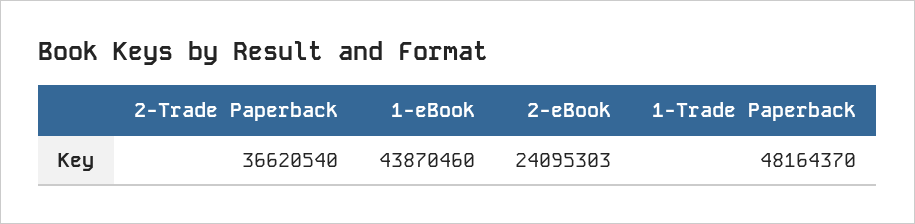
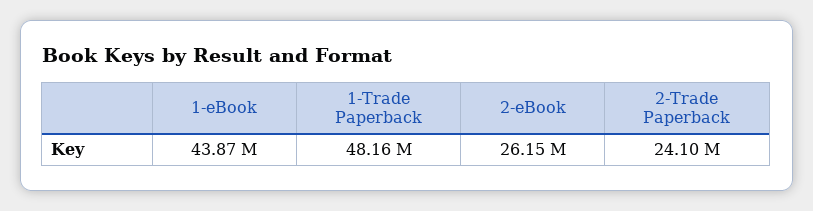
2-Trade Paperback: 36620540 -> 24100000
2-eBook: 24095303 -> 26150000

